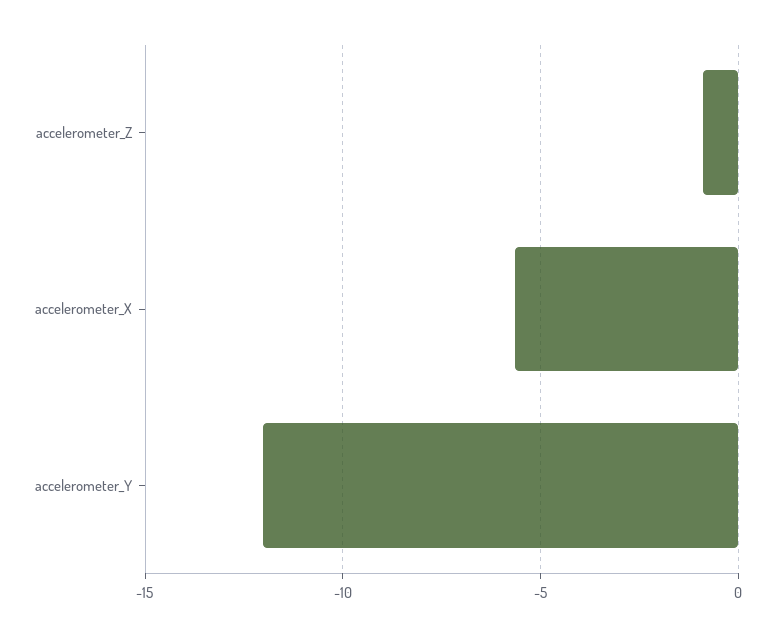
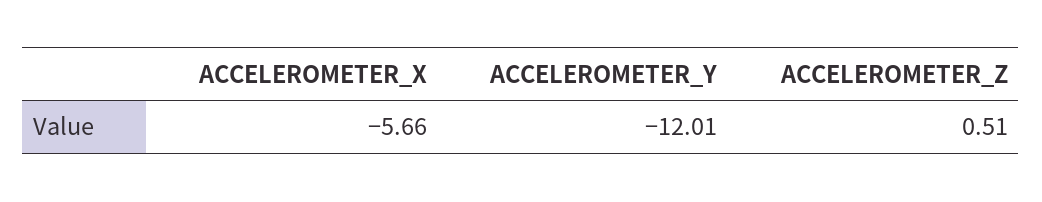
accelerometer_Z: -1 -> 0.51

